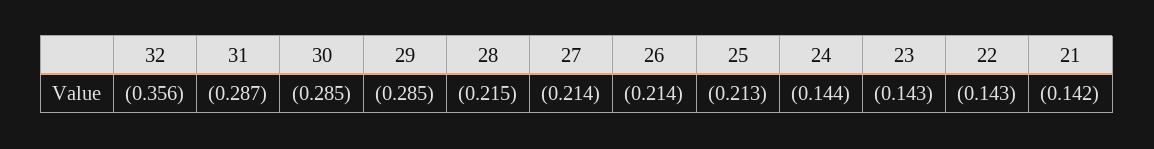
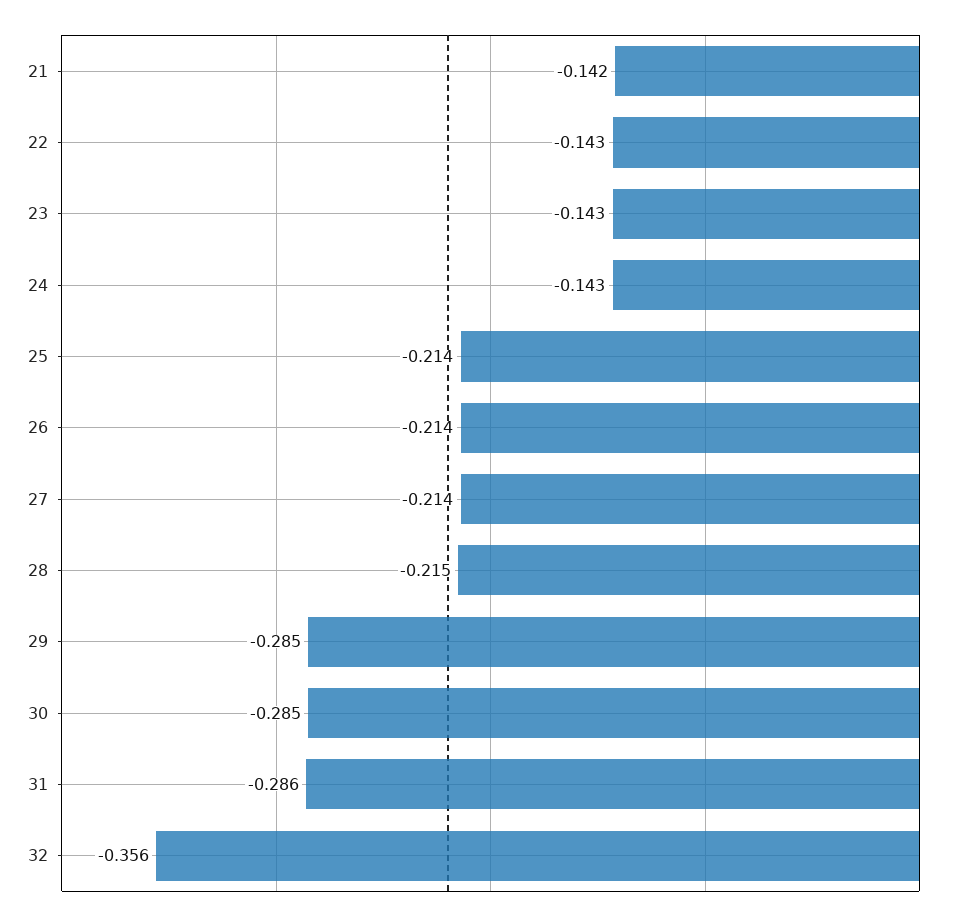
31: -0.287 -> -0.286
25: -0.213 -> -0.214
24: -0.144 -> -0.143

